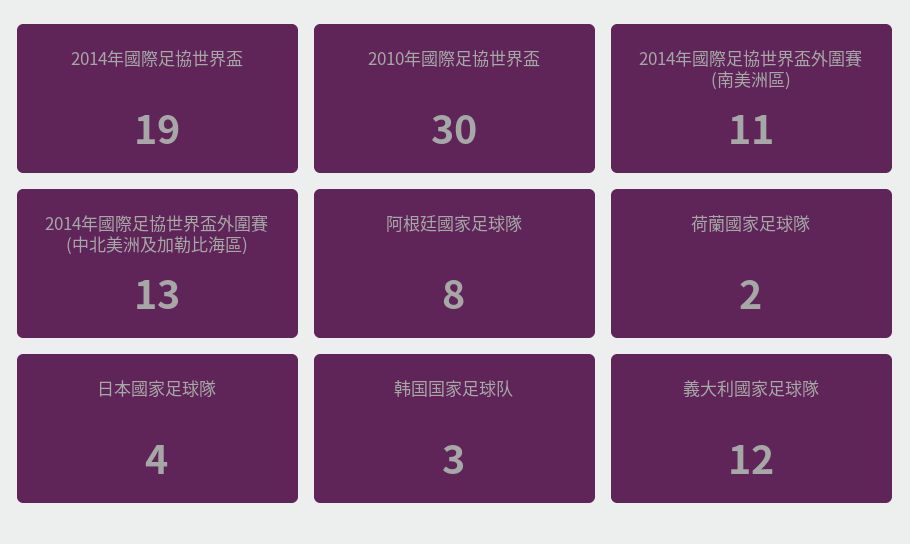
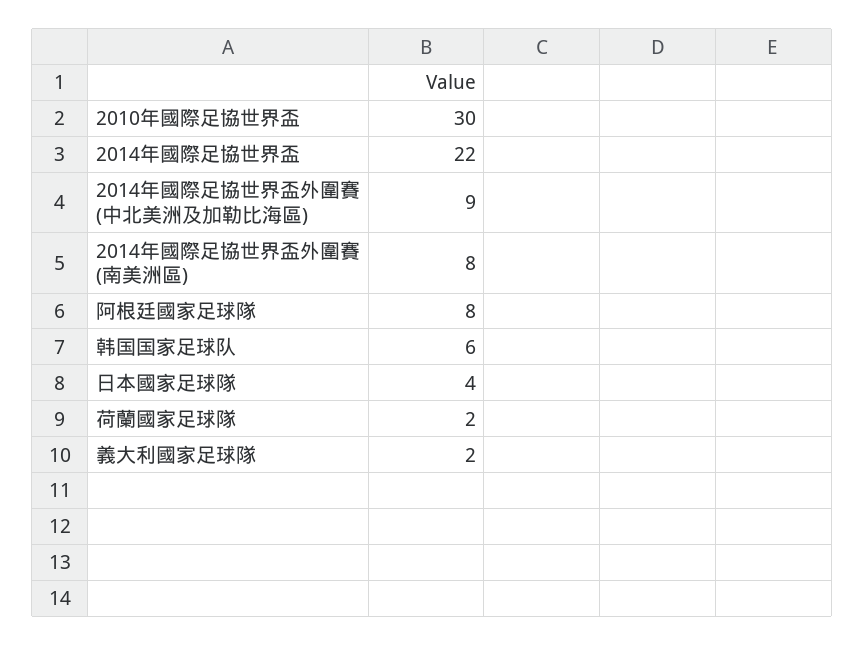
2014年國際足協世界盃: 19 -> 22
2014年國際足協世界盃外圍賽 (南美洲區): 11 -> 8
2014年國際足協世界盃外圍賽 (中北美洲及加勒比海區): 13 -> 9
韩国国家足球队: 3 -> 6
義大利國家足球隊: 12 -> 2

